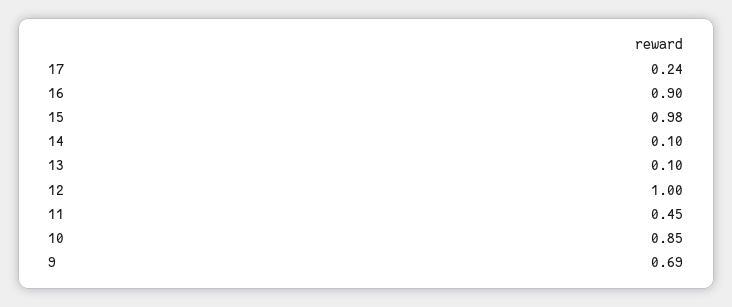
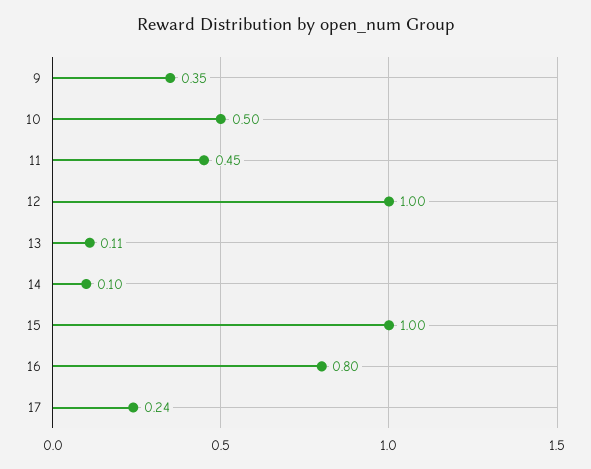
16: 0.9 -> 0.8
15: 0.98 -> 1
13: 0.1 -> 0.11
10: 0.85 -> 0.5
9: 0.69 -> 0.35

